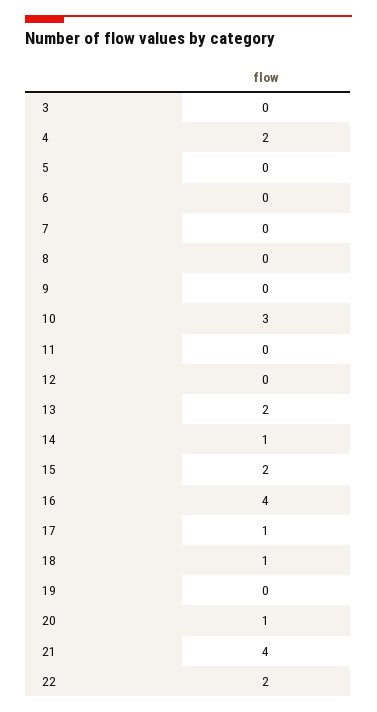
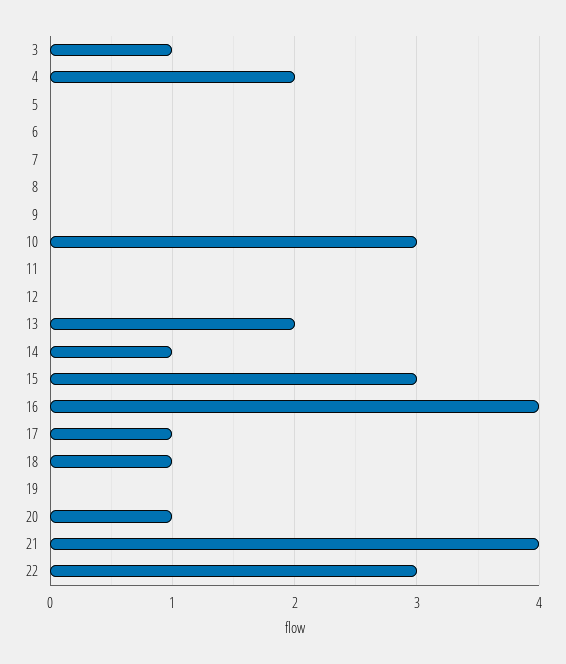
3: 0 -> 1
15: 2 -> 3
22: 2 -> 3

